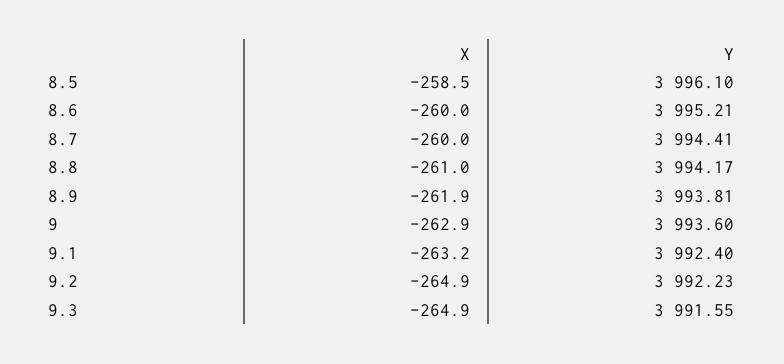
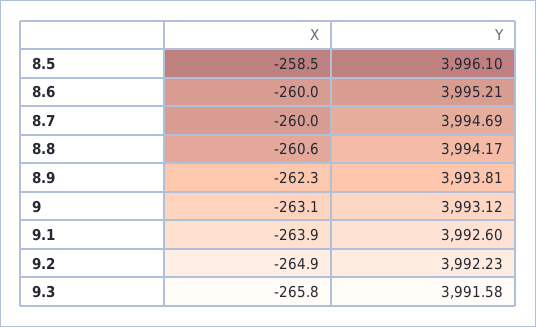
Y, 8.7: 3994.41 -> 3994.69
X, 8.8: -261 -> -260.6
X, 8.9: -261.9 -> -262.3
X, 9: -262.9 -> -263.1
Y, 9: 3993.6 -> 3993.12
X, 9.1: -263.2 -> -263.9
Y, 9.1: 3992.4 -> 3992.6
X, 9.3: -264.9 -> -265.8
Y, 9.3: 3991.55 -> 3991.58

